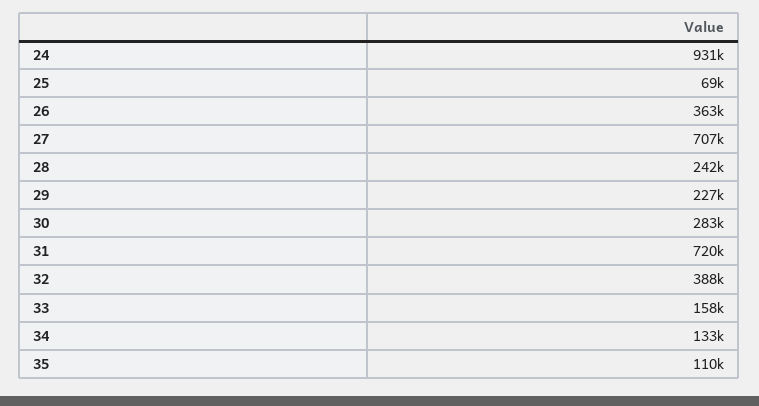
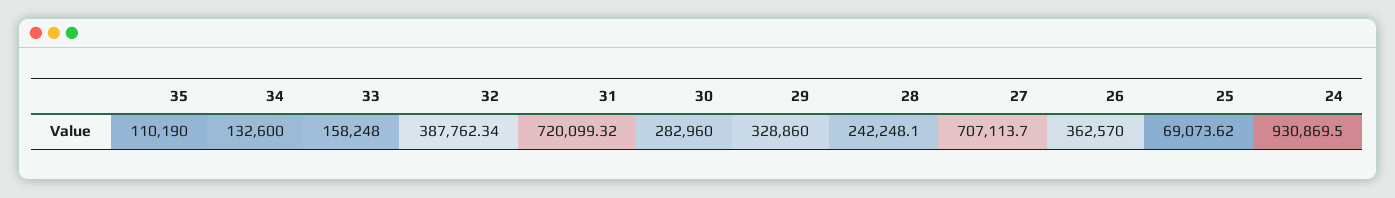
29: 227000 -> 328860

